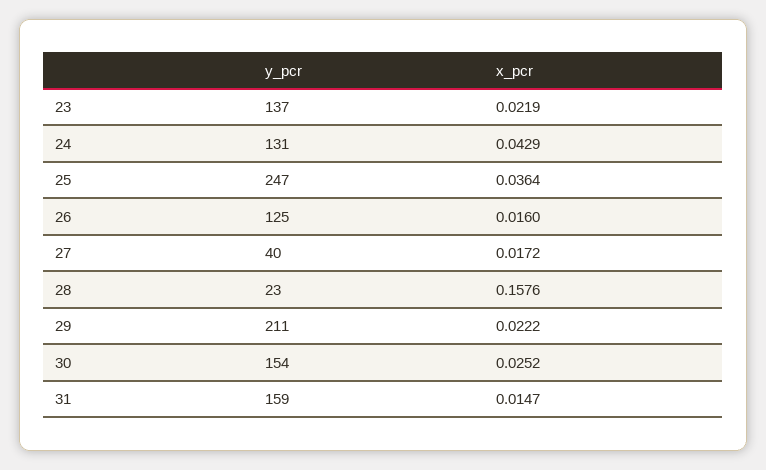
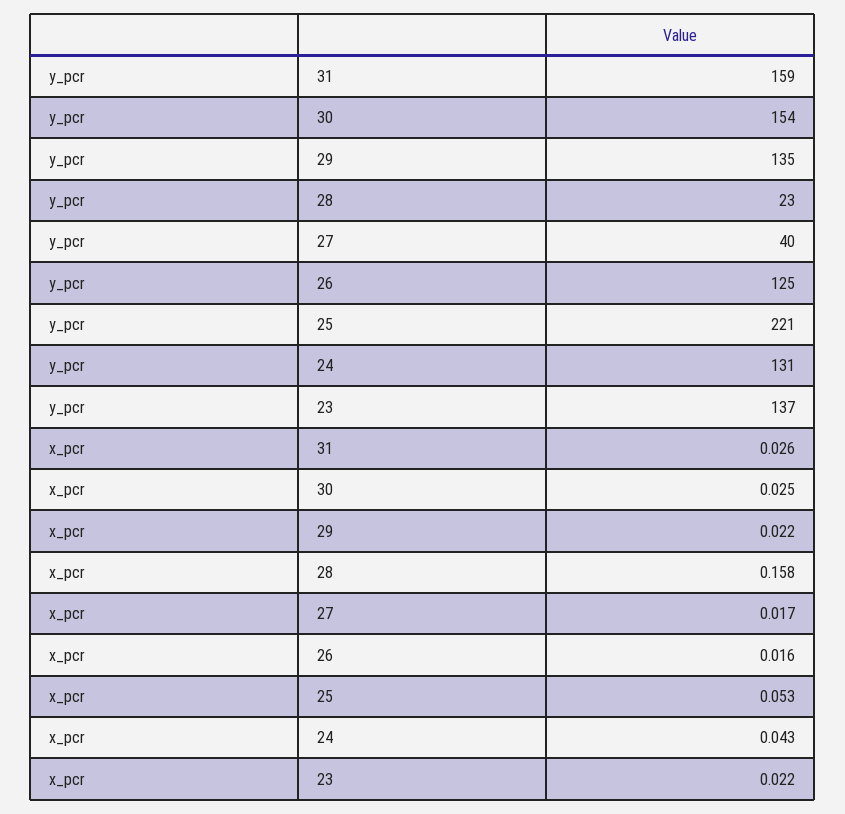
y_pcr, 25: 247 -> 221
x_pcr, 25: 0.0364 -> 0.053
y_pcr, 29: 211 -> 135
x_pcr, 31: 0.0147 -> 0.026

